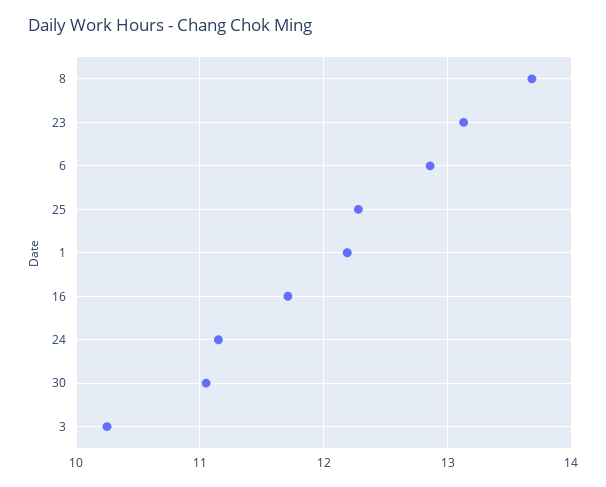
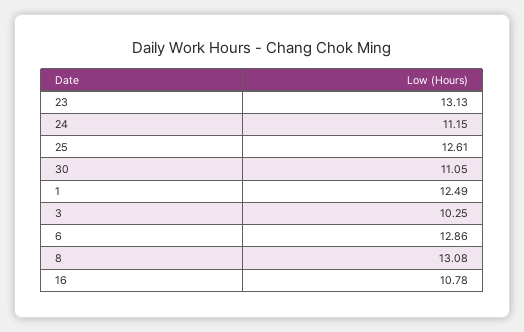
8: 13.7 -> 13.08
25: 12.3 -> 12.61
1: 12.2 -> 12.49
16: 11.7 -> 10.78

